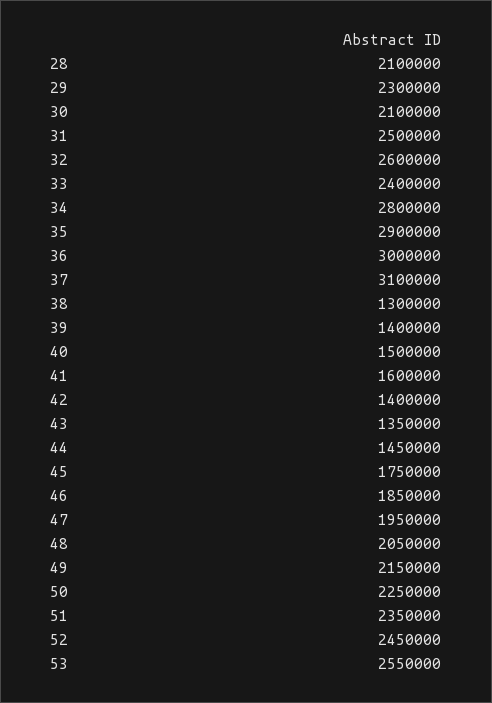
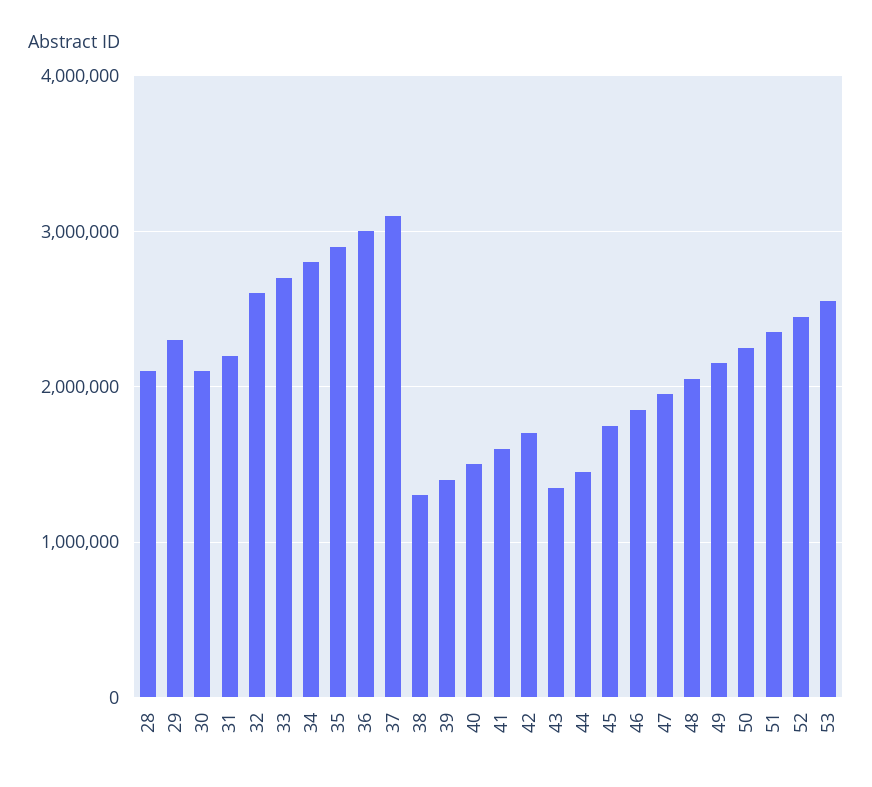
31: 2500000 -> 2200000
33: 2400000 -> 2700000
42: 1400000 -> 1700000

